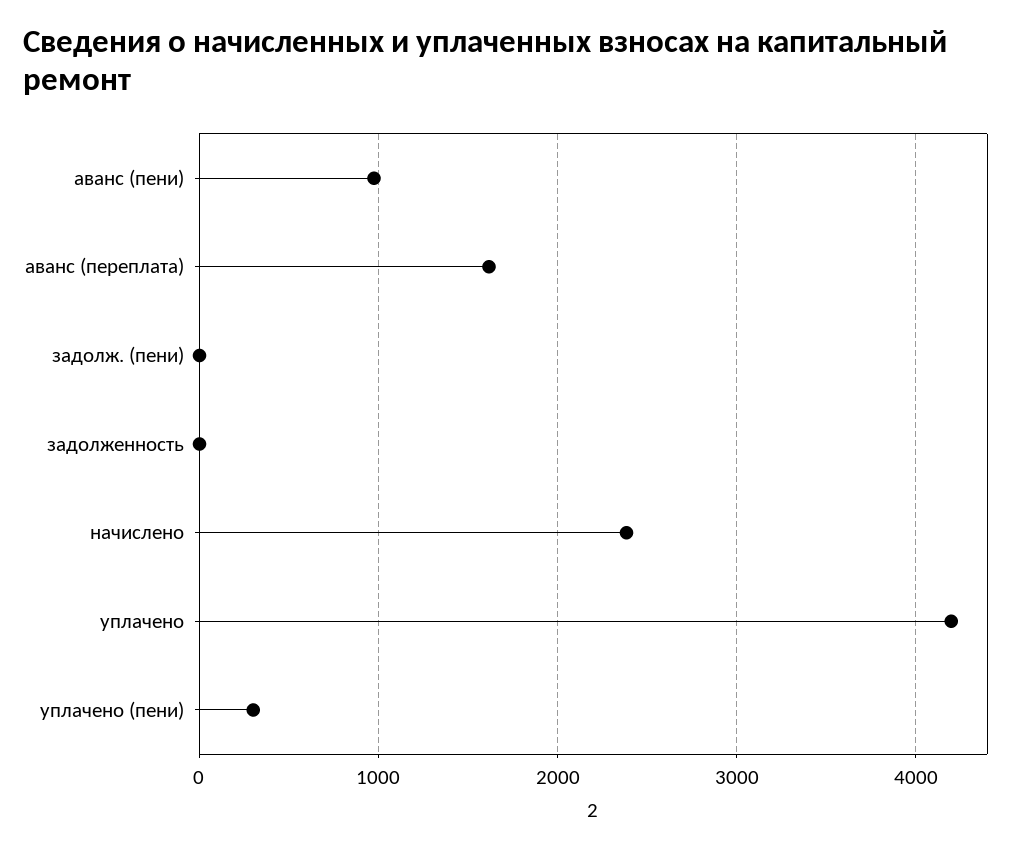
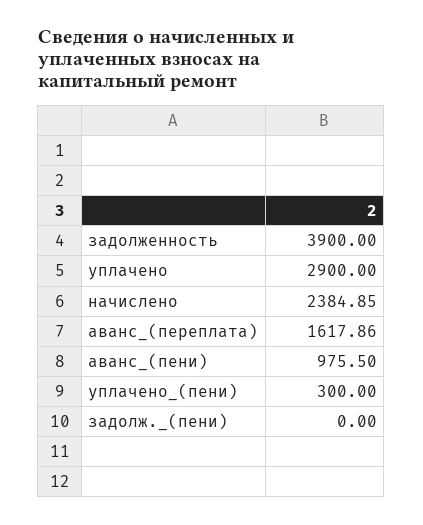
задолженность: 0 -> 3900
уплачено: 4200 -> 2900

